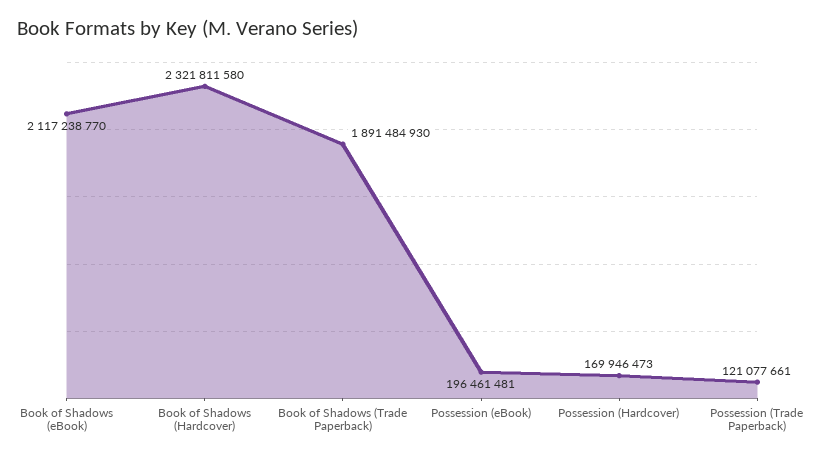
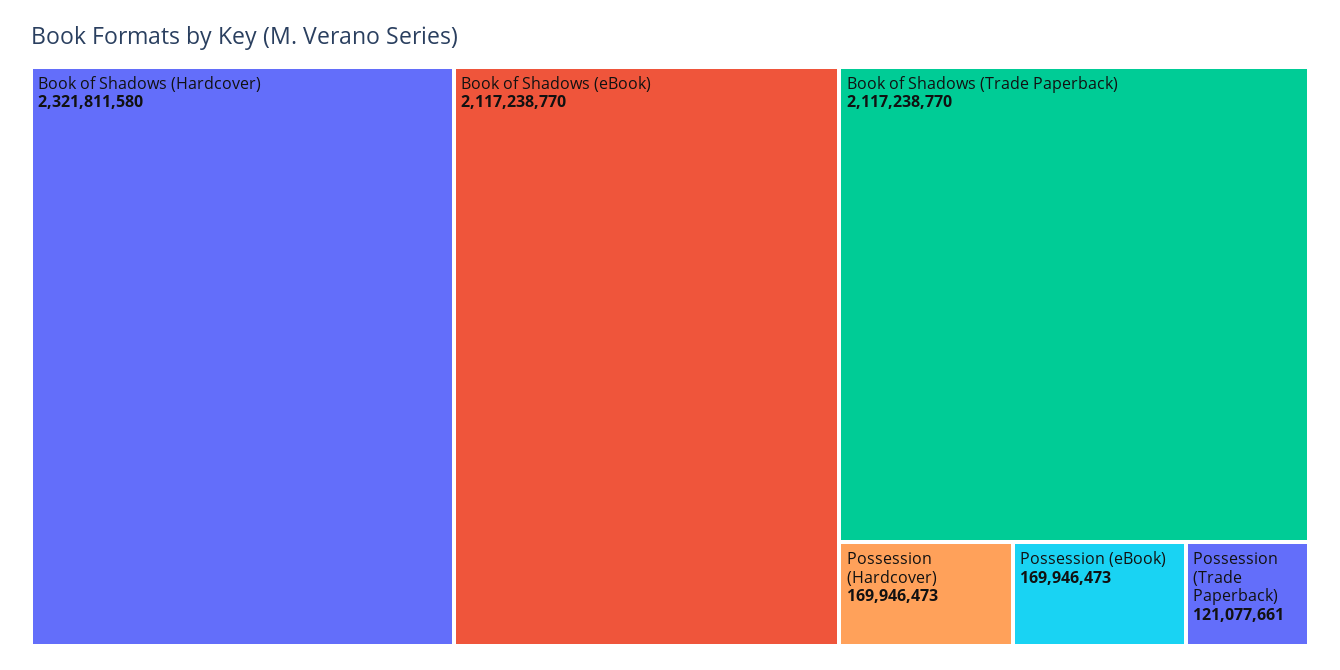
Book of Shadows (Trade Paperback): 1891484930 -> 2117238770
Possession (eBook): 196461481 -> 169946473

